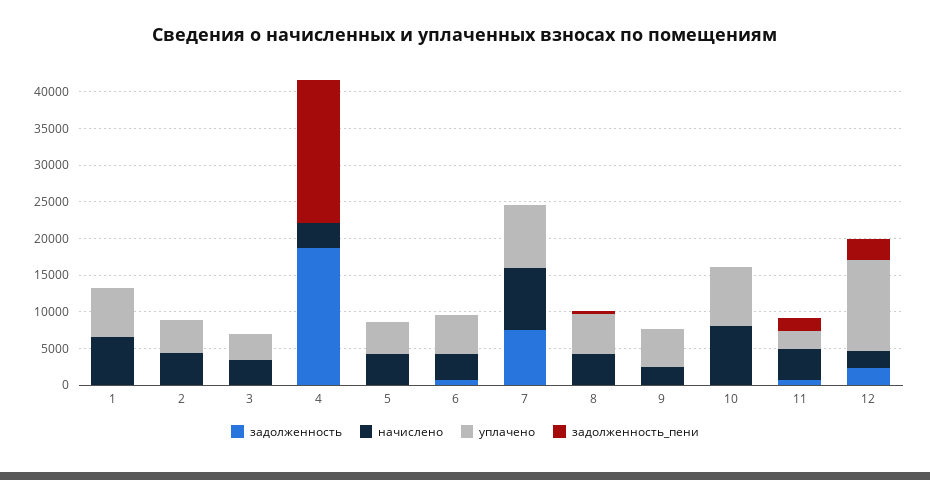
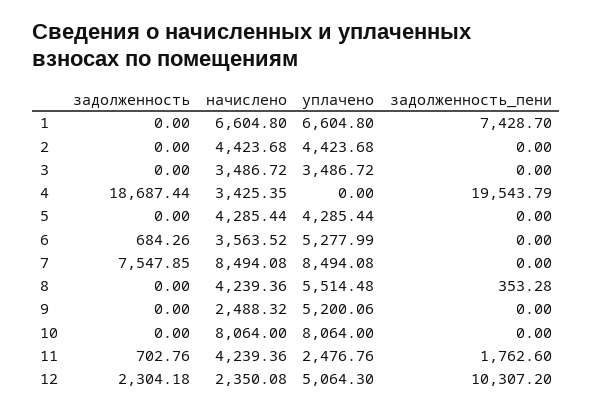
задолженность_пени, 1: 0 -> 7428.7
уплачено, 12: 12500 -> 5064.3
задолженность_пени, 12: 2500 -> 10307.2

